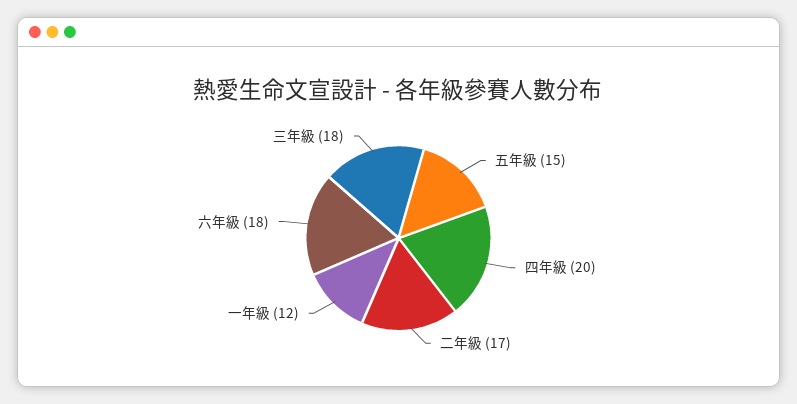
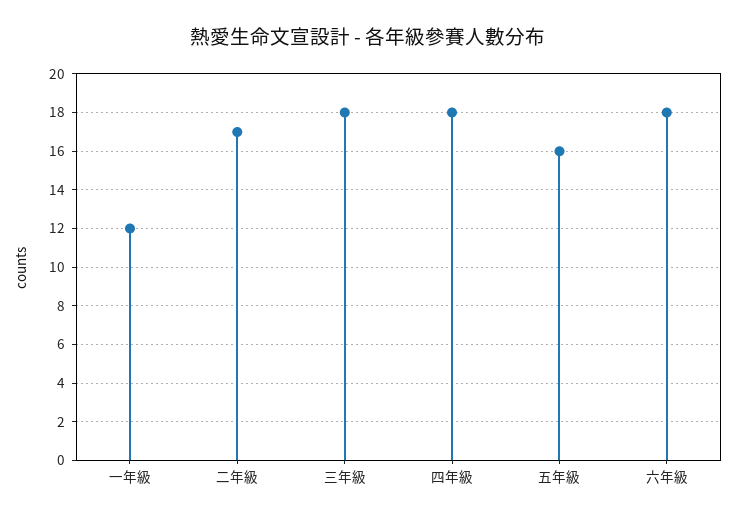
五年級: 15 -> 16
四年級: 20 -> 18

